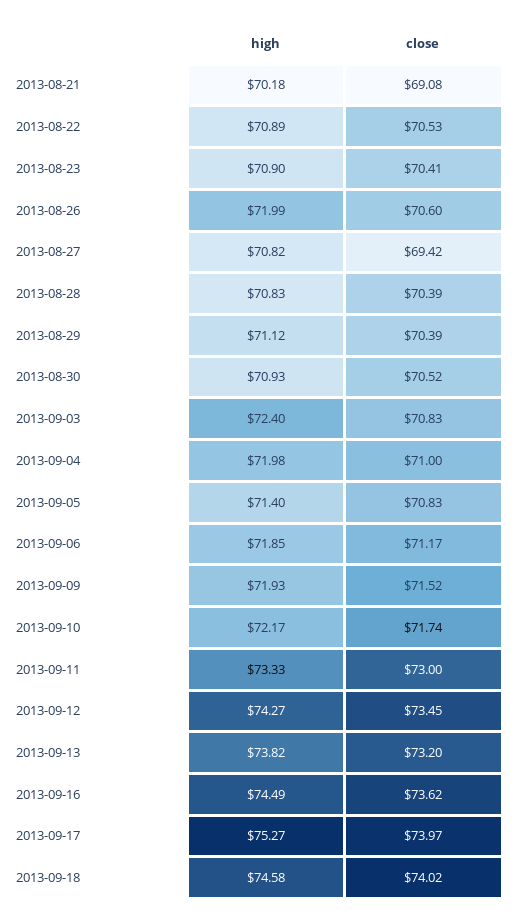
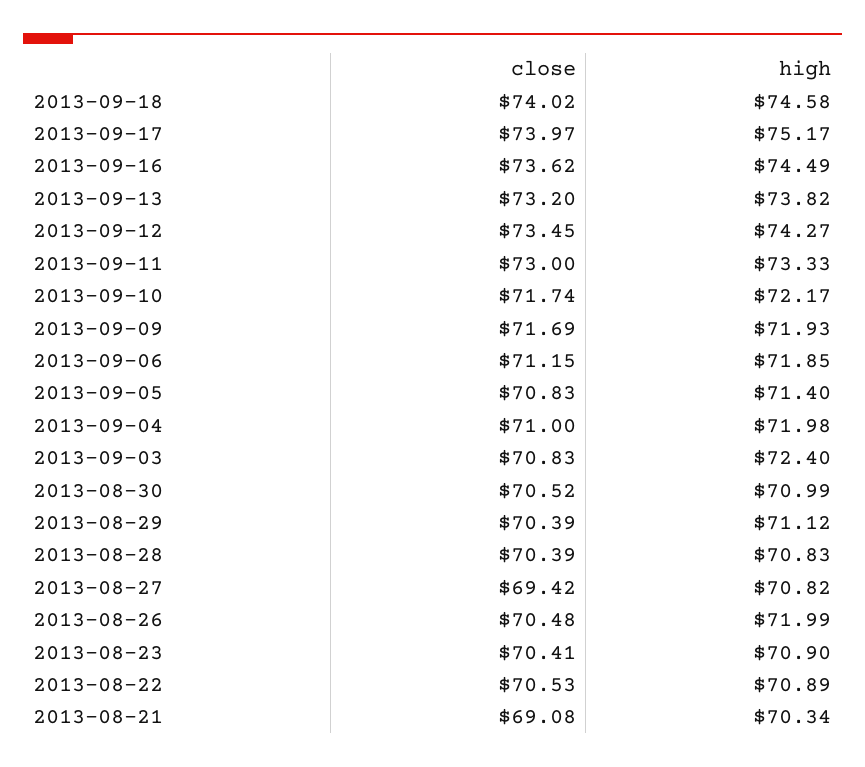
high, 2013-08-21: 70.18 -> 70.34
close, 2013-08-26: 70.6 -> 70.48
high, 2013-08-30: 70.93 -> 70.99
close, 2013-09-06: 71.17 -> 71.15
close, 2013-09-09: 71.52 -> 71.69
high, 2013-09-17: 75.27 -> 75.17

